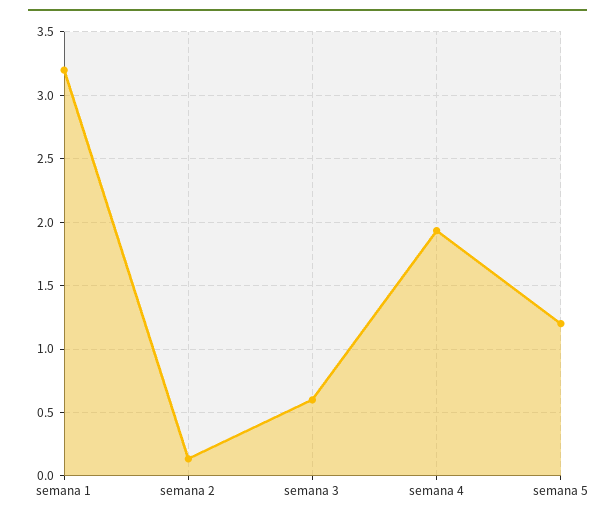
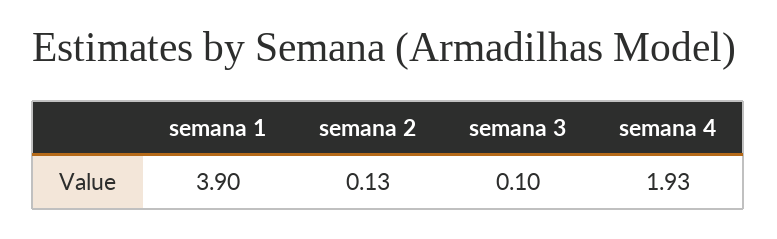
semana 1: 3.2 -> 3.9
semana 3: 0.6 -> 0.1
semana 5: 1.2 -> none

